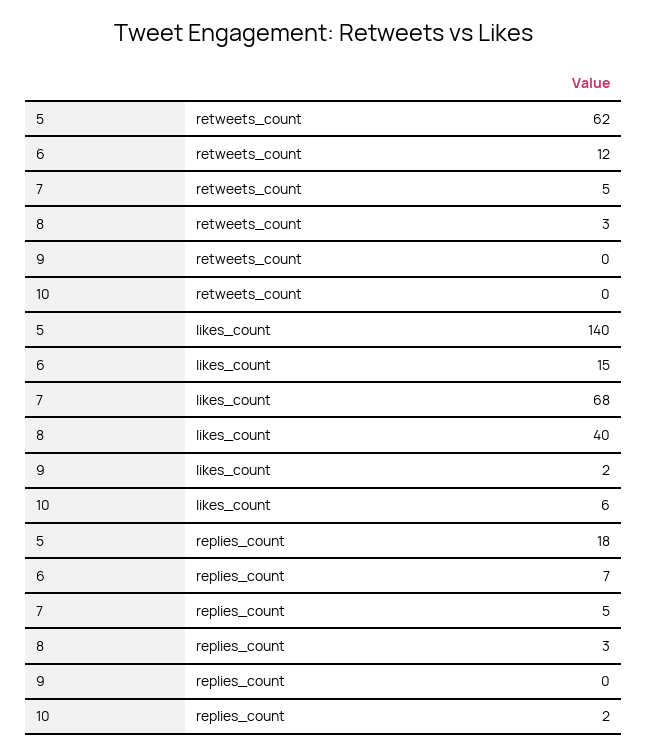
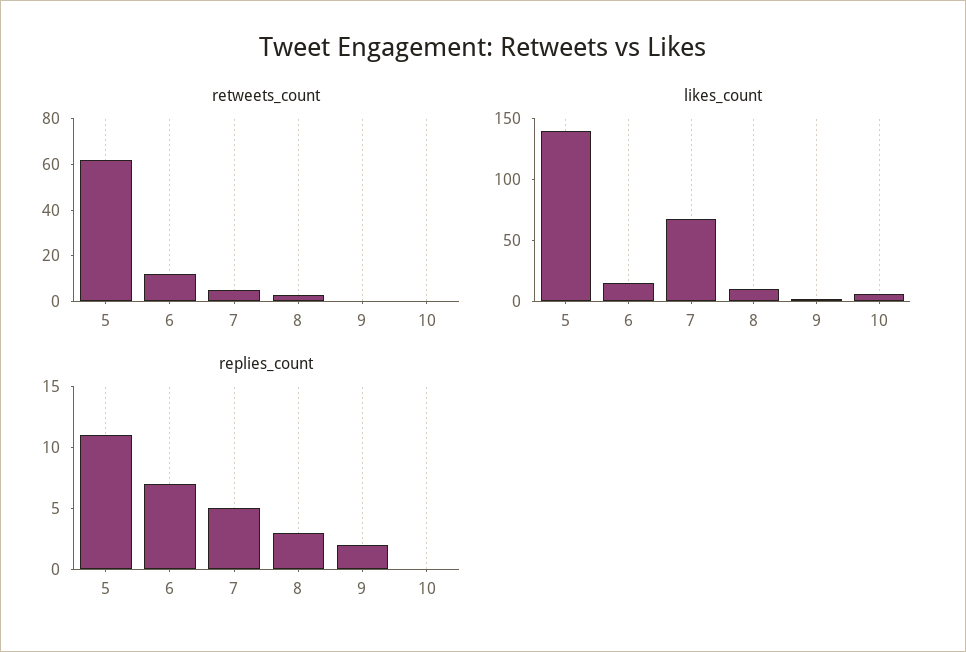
likes_count, 8: 40 -> 10
replies_count, 5: 18 -> 11
replies_count, 9: 0 -> 2
replies_count, 10: 2 -> 0

